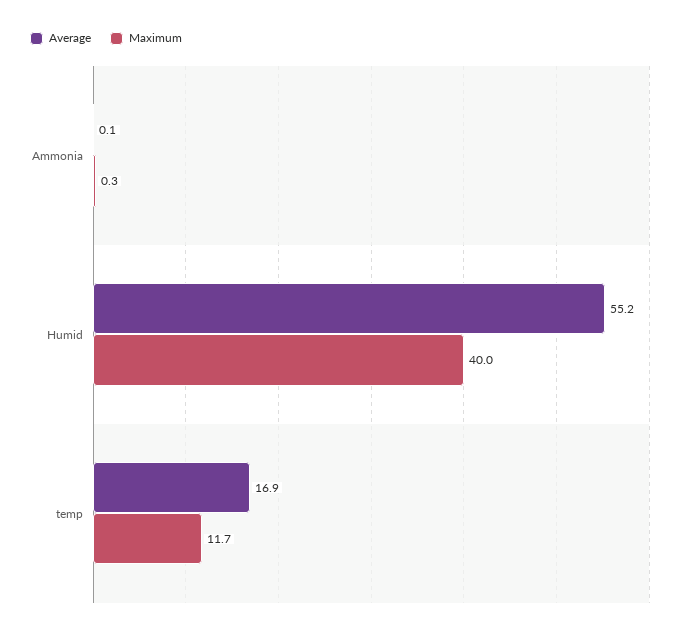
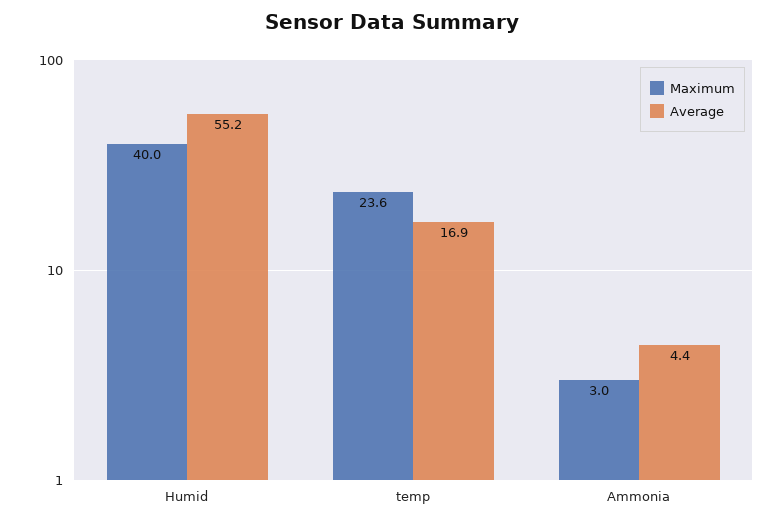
Average, Ammonia: 0.1 -> 4.4
Maximum, Ammonia: 0.3 -> 3
Maximum, temp: 11.7 -> 23.6

